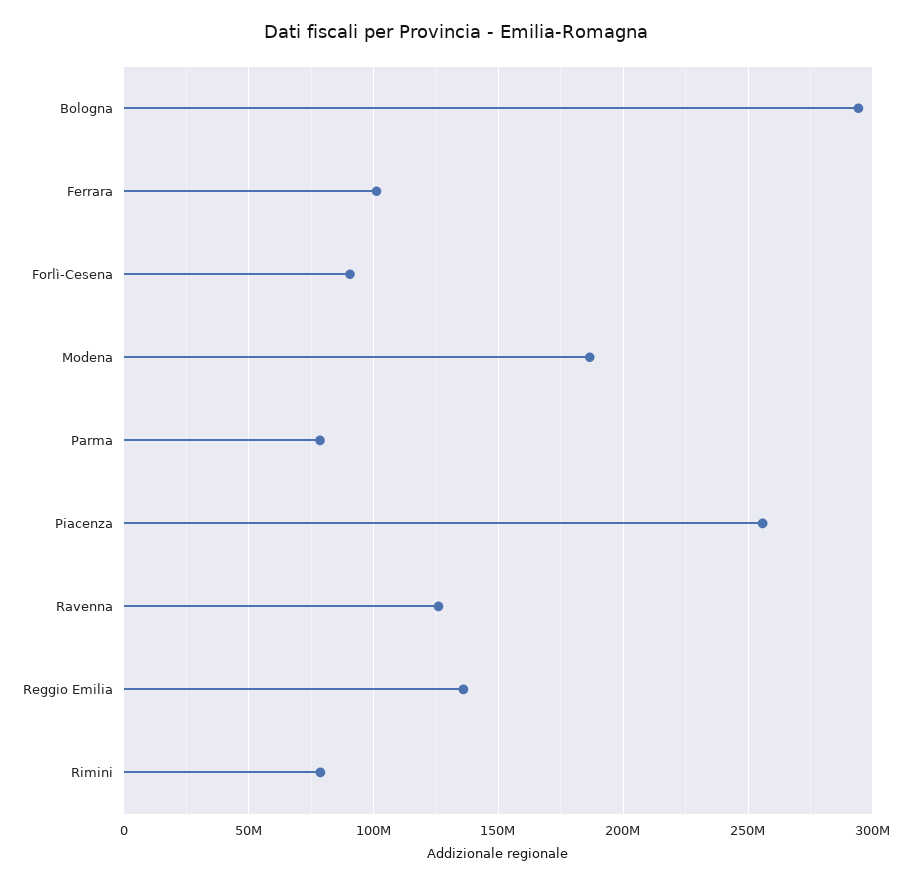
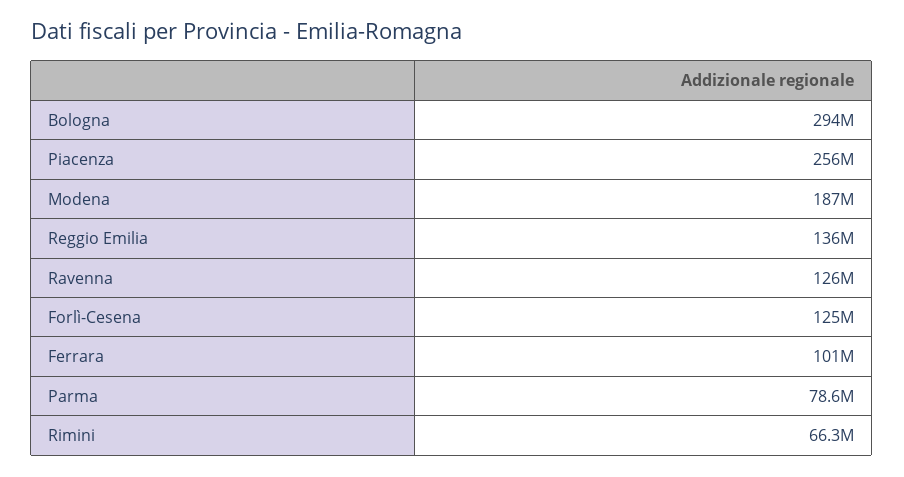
Forlì-Cesena: 90000000 -> 125000000
Rimini: 80000000 -> 66300000

